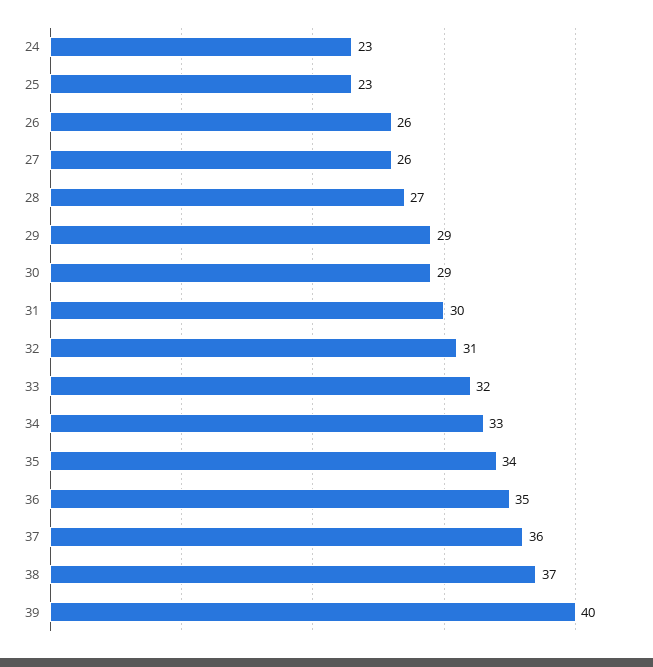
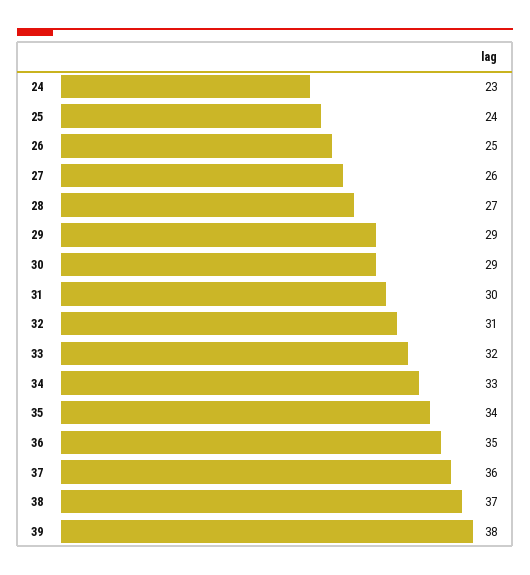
25: 23 -> 24
26: 26 -> 25
39: 40 -> 38

